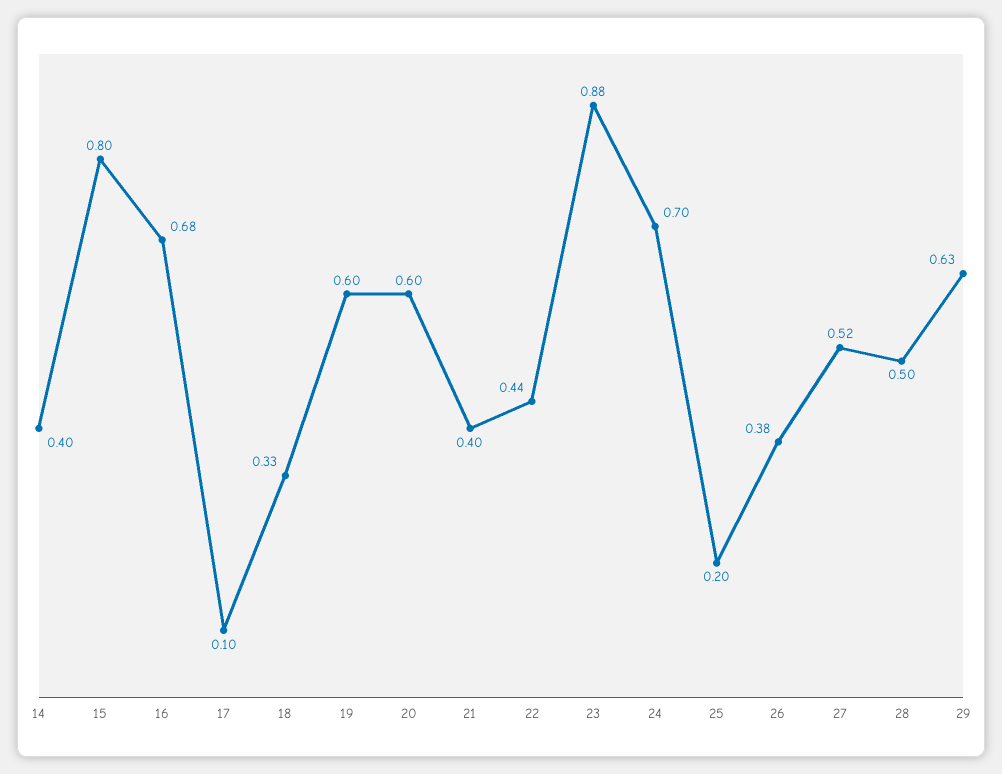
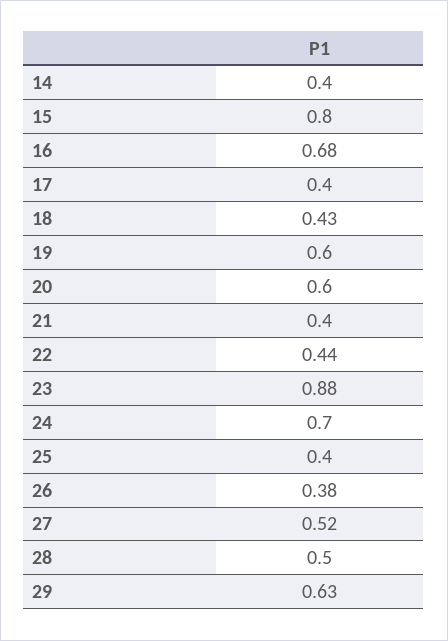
17: 0.1 -> 0.4
18: 0.33 -> 0.43
25: 0.2 -> 0.4

